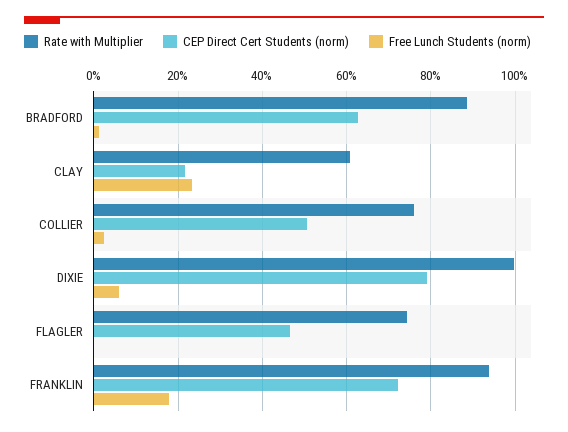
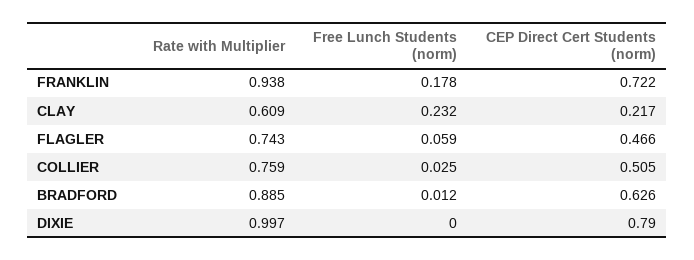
Free Lunch Students (norm), DIXIE: 0.06 -> 0
Free Lunch Students (norm), FLAGLER: 0 -> 0.059

